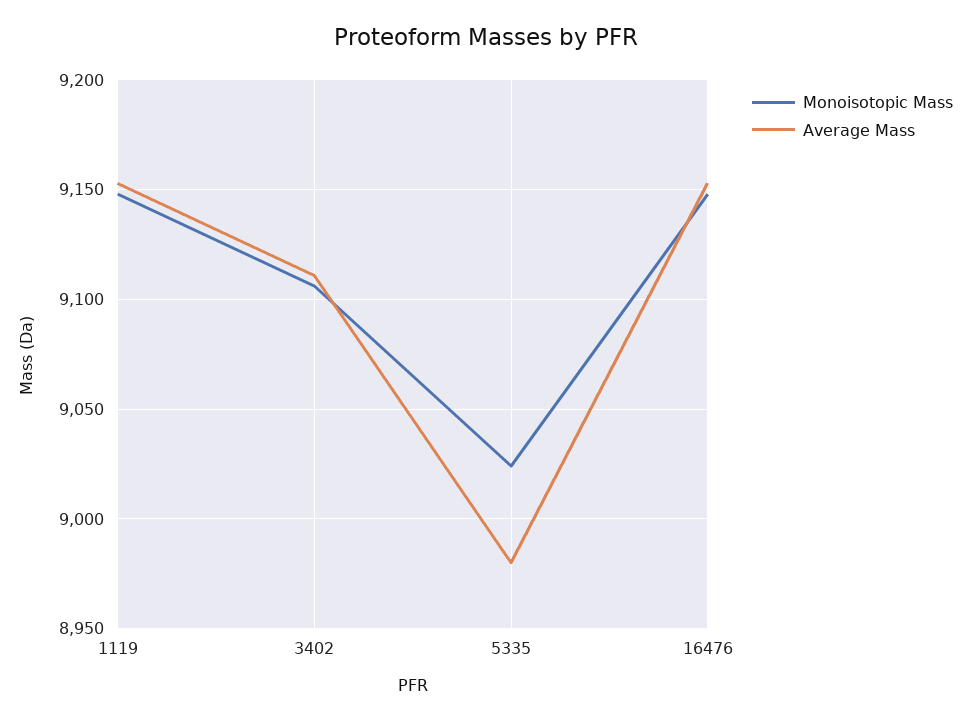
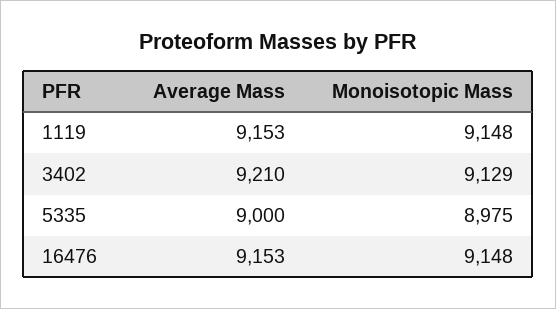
Monoisotopic Mass, 3402: 9105 -> 9129
Average Mass, 3402: 9110 -> 9210
Monoisotopic Mass, 5335: 9025 -> 8975
Average Mass, 5335: 8980 -> 9000

